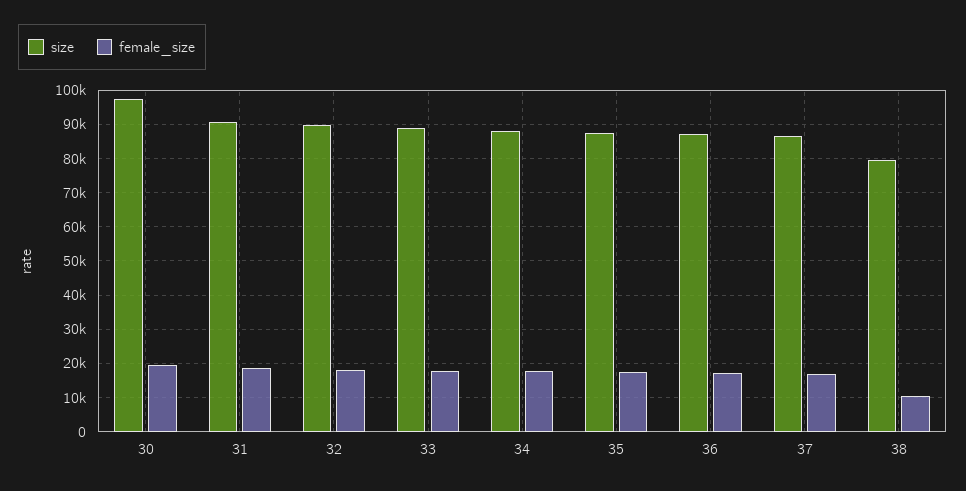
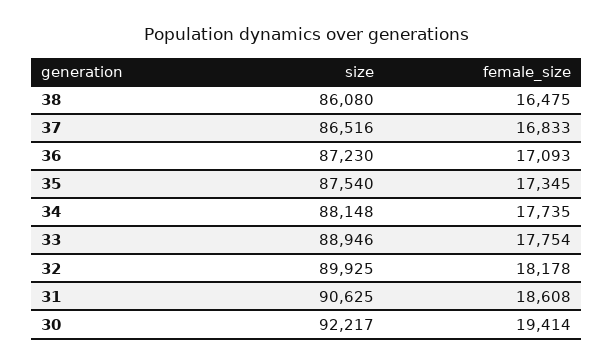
size, 30: 98000 -> 92217
size, 38: 80000 -> 86080
female_size, 38: 10000 -> 16475

